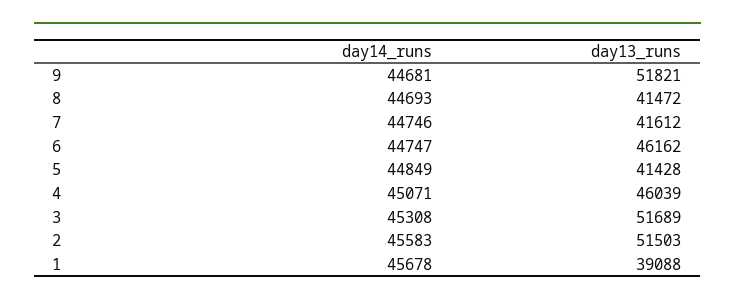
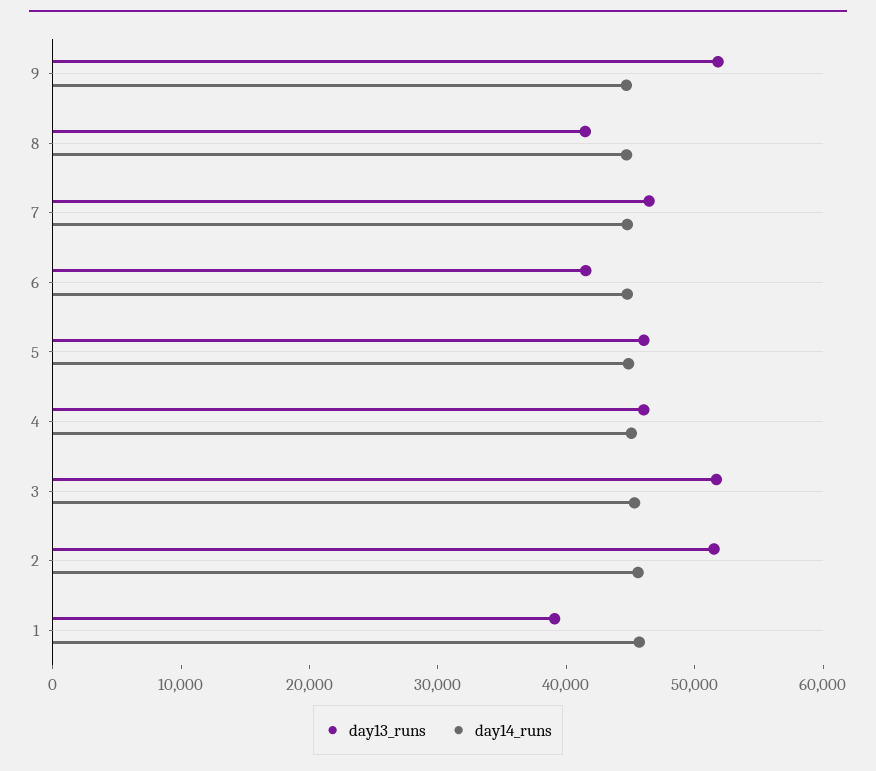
day13_runs, 7: 41612 -> 46000
day13_runs, 6: 46162 -> 42000
day13_runs, 5: 41428 -> 46000

